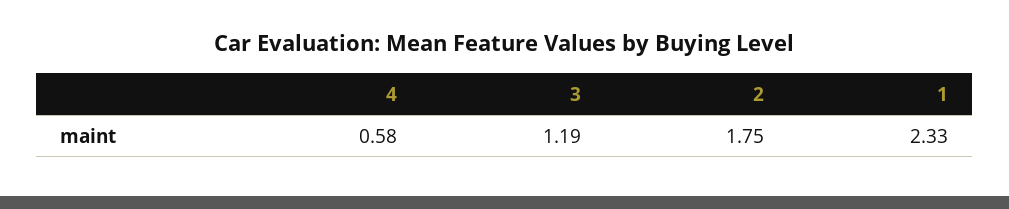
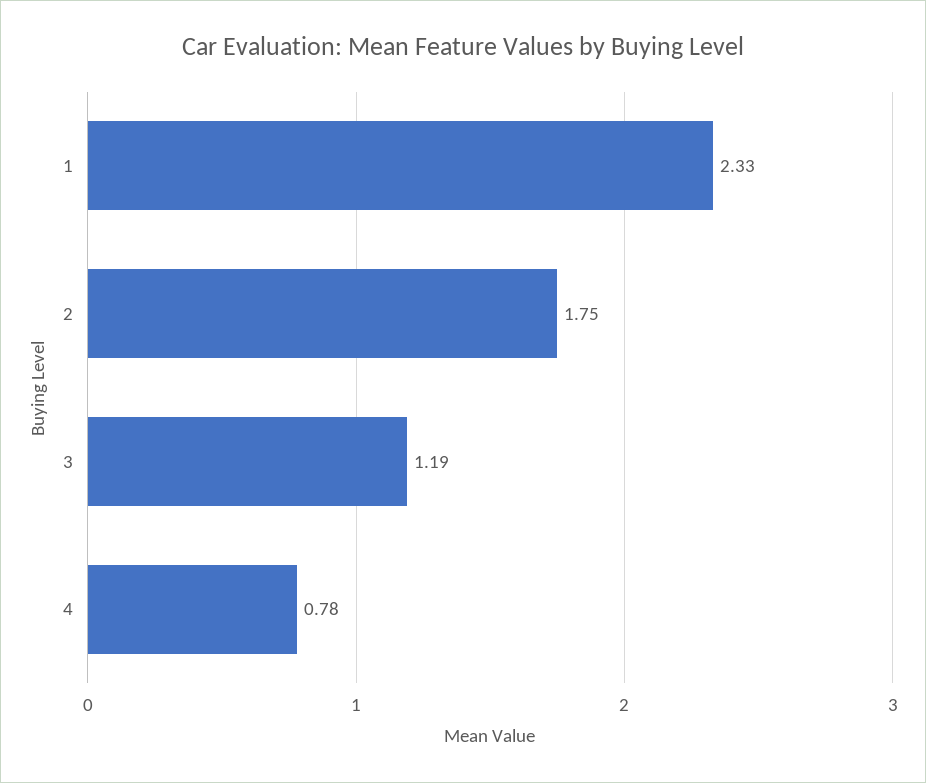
4: 0.58 -> 0.78

